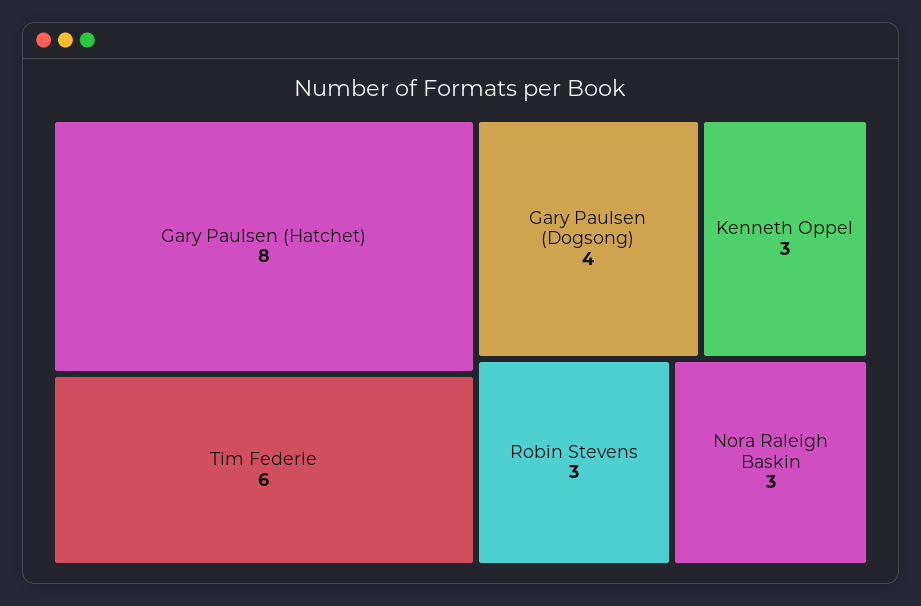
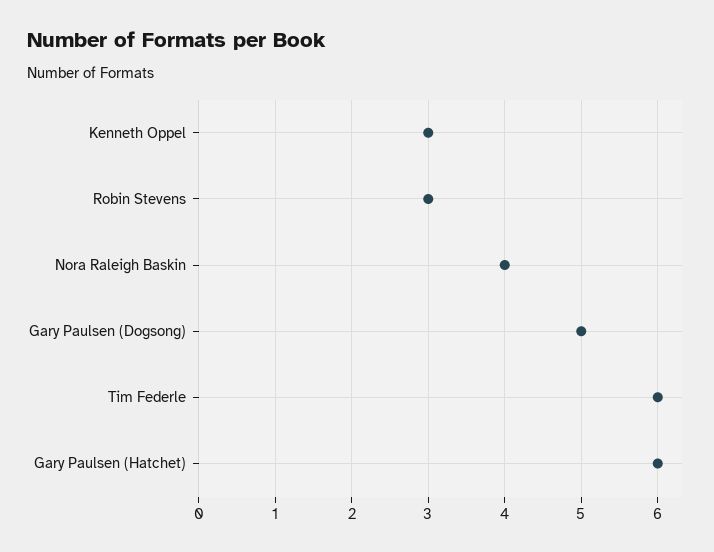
Gary Paulsen (Hatchet): 8 -> 6
Gary Paulsen (Dogsong): 4 -> 5
Nora Raleigh Baskin: 3 -> 4

